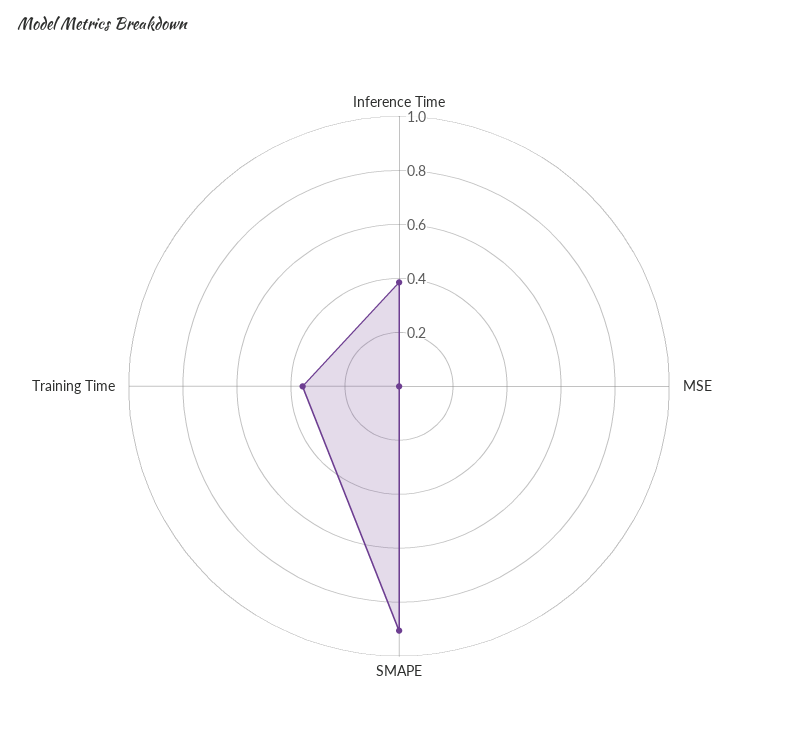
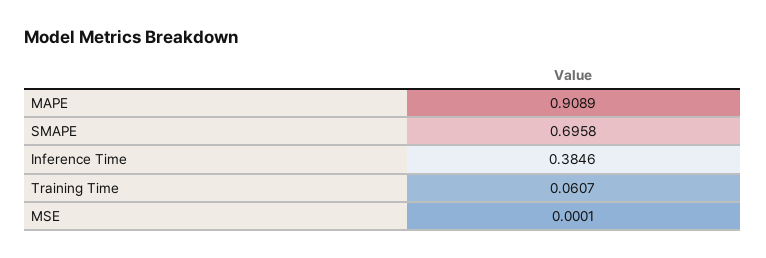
SMAPE: 0.9 -> 0.6958
Training Time: 0.35 -> 0.0607
MAPE: none -> 0.9089

